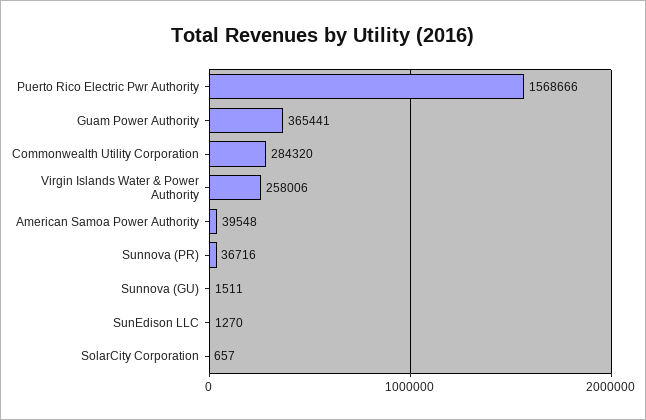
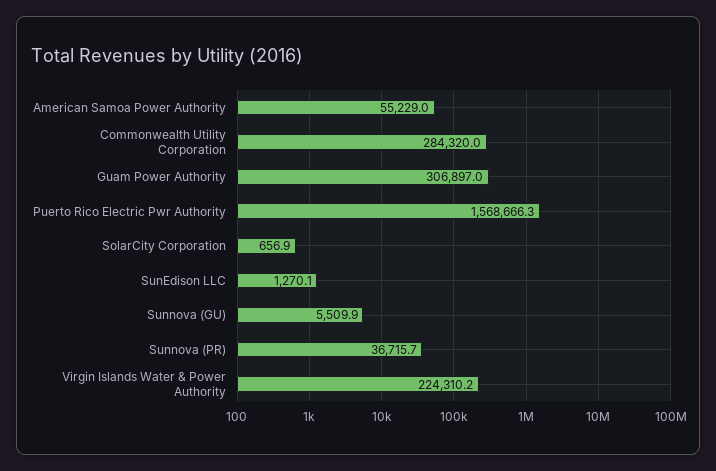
Guam Power Authority: 365441 -> 306897
Virgin Islands Water & Power Authority: 258006 -> 224310.2
American Samoa Power Authority: 39548 -> 55229
Sunnova (GU): 1511 -> 5509.9

